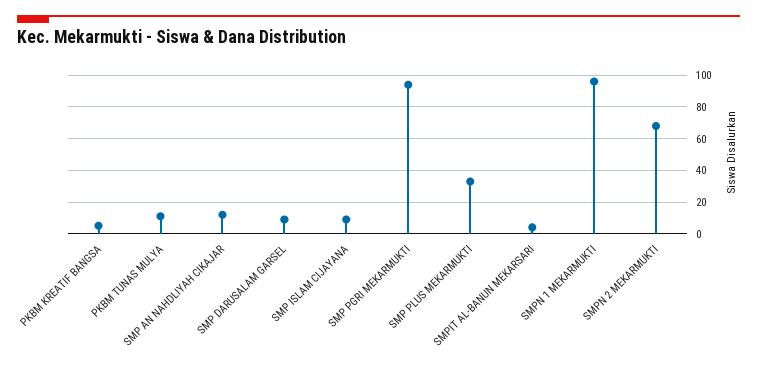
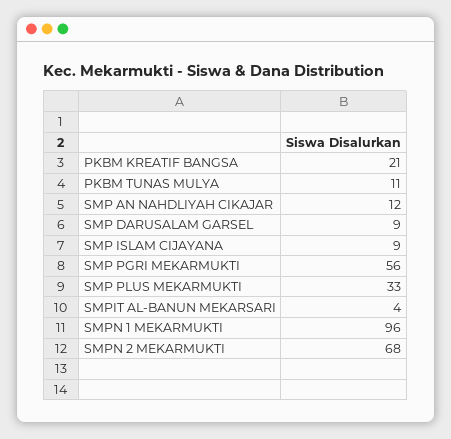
PKBM KREATIF BANGSA: 5 -> 21
SMP PGRI MEKARMUKTI: 95 -> 56

